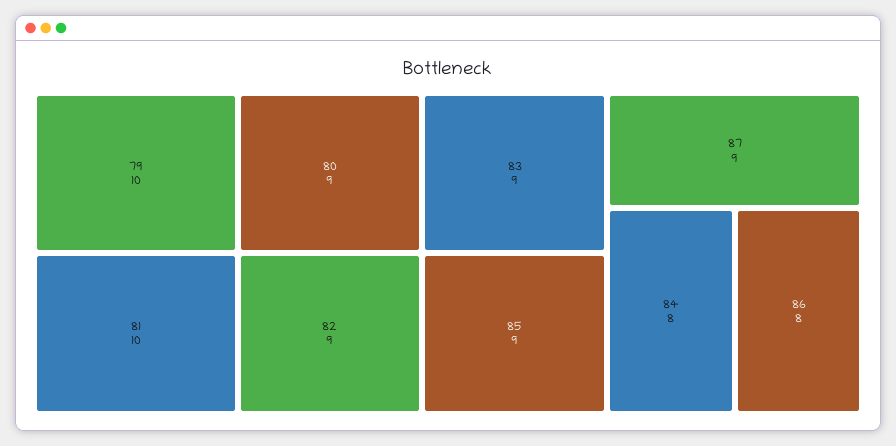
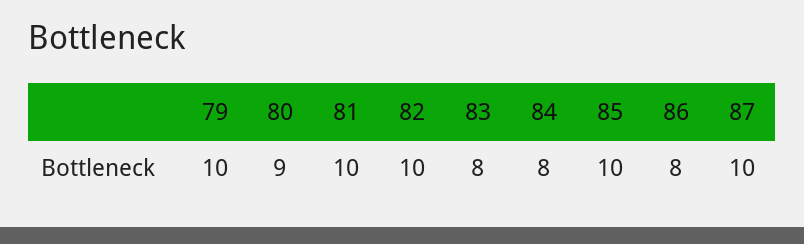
82: 9 -> 10
83: 9 -> 8
85: 9 -> 10
87: 9 -> 10

